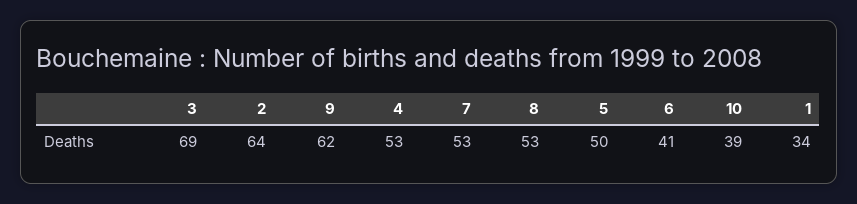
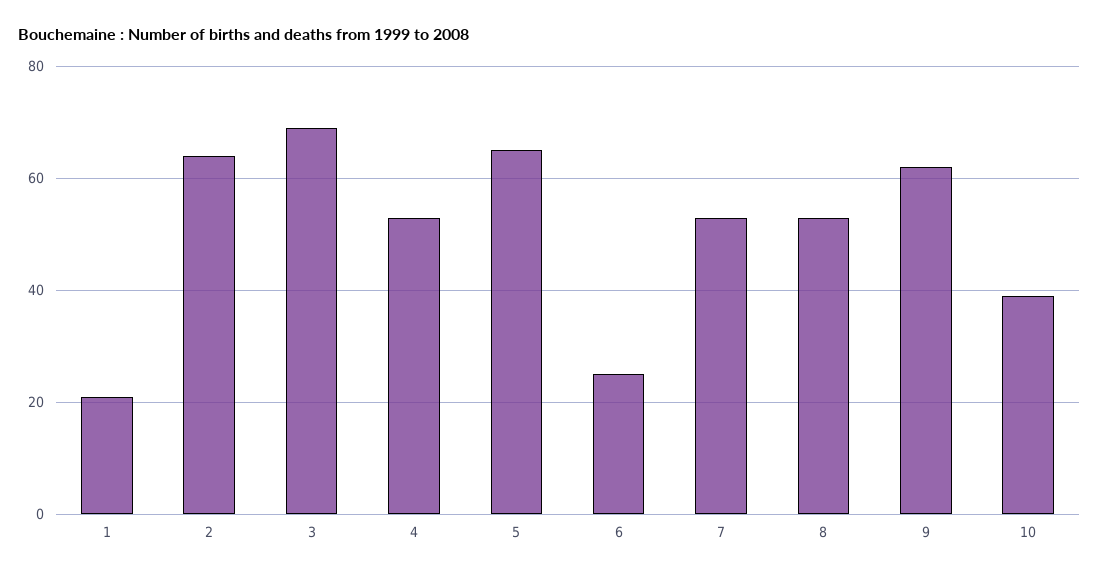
5: 50 -> 65
6: 41 -> 25
1: 34 -> 20

